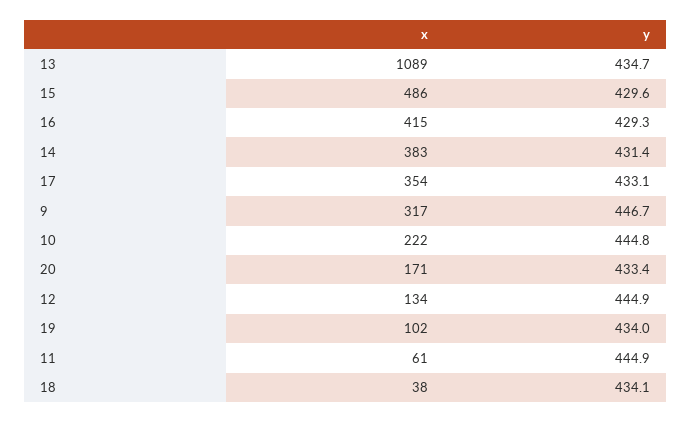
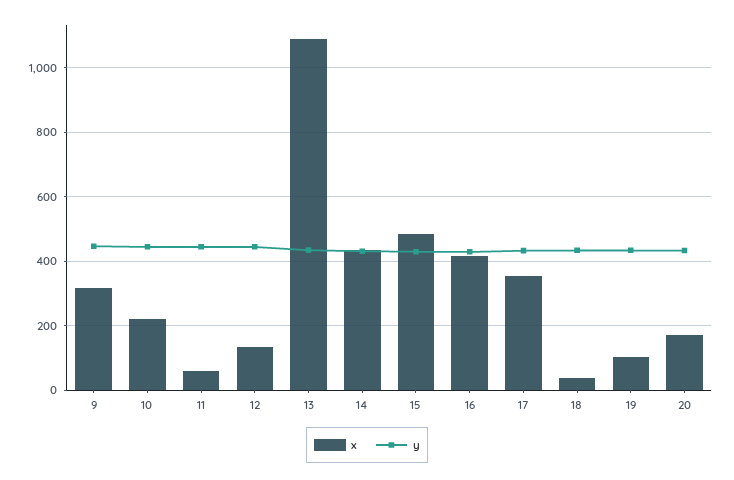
x, 14: 383 -> 440

